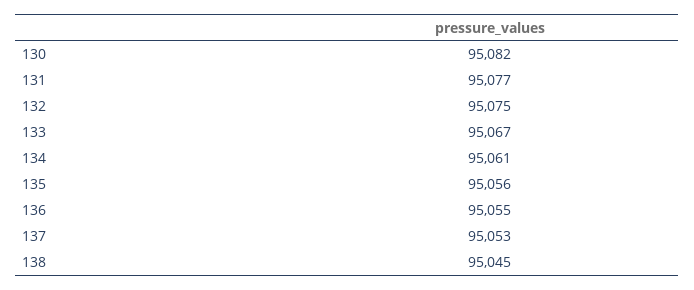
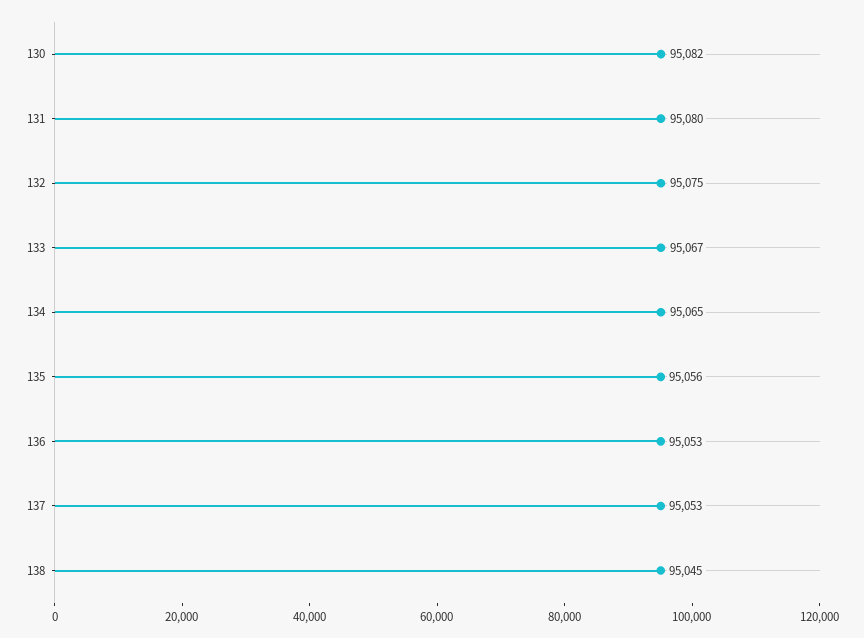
131: 95077 -> 95080
134: 95061 -> 95065
136: 95055 -> 95053

